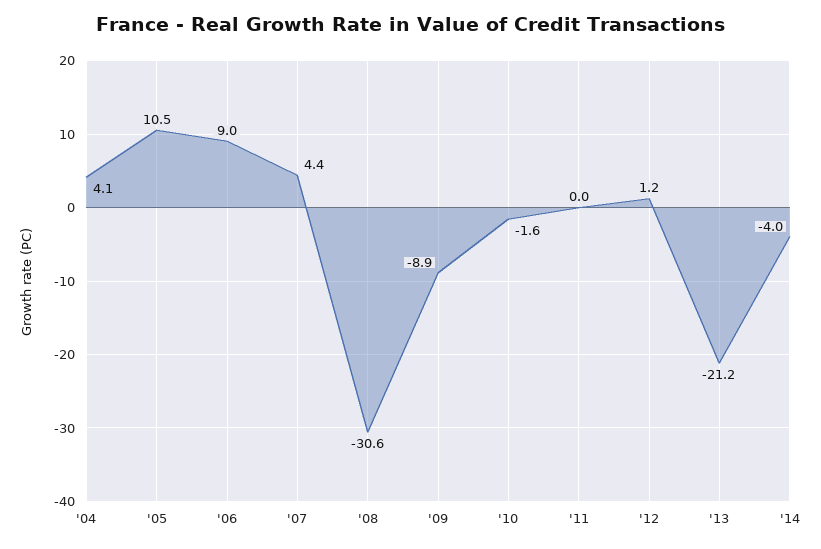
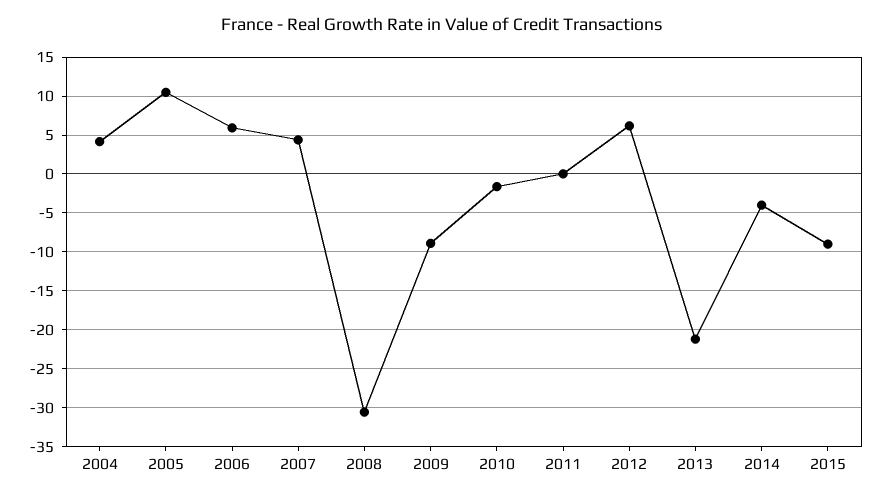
'06: 9 -> 6
'12: 1.2 -> 6
2015: none -> -9

